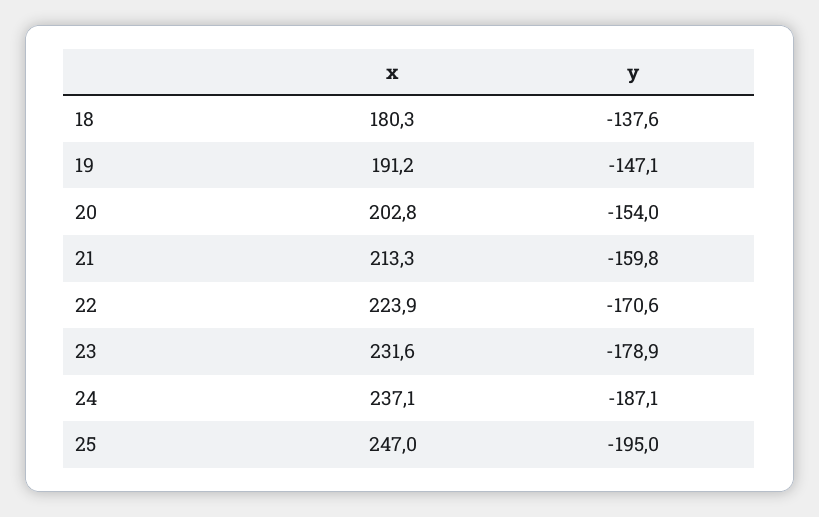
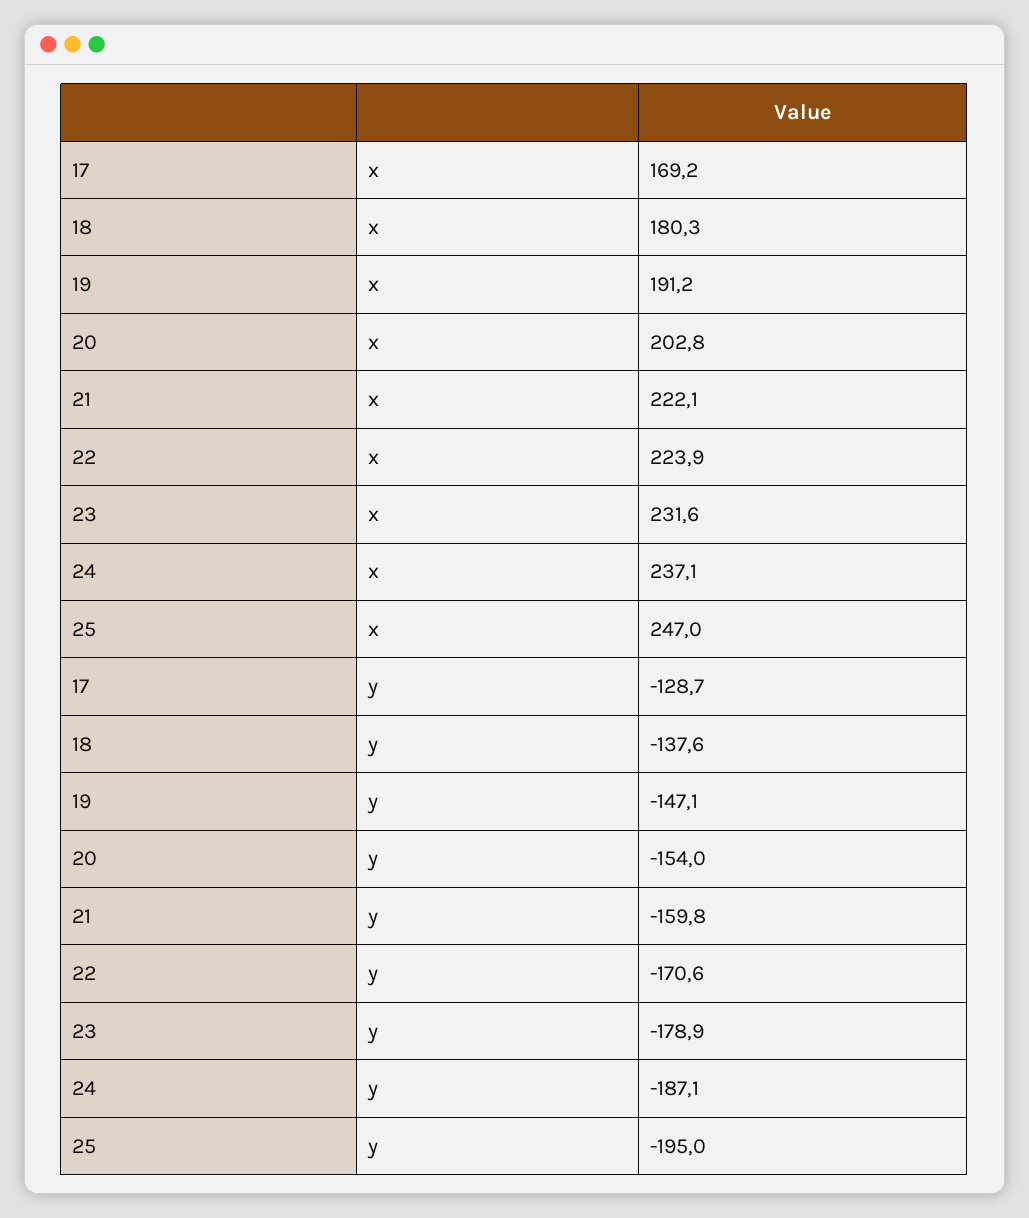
x, 21: 213.3 -> 222.1
x, 17: none -> 169.2
y, 17: none -> -128.7

